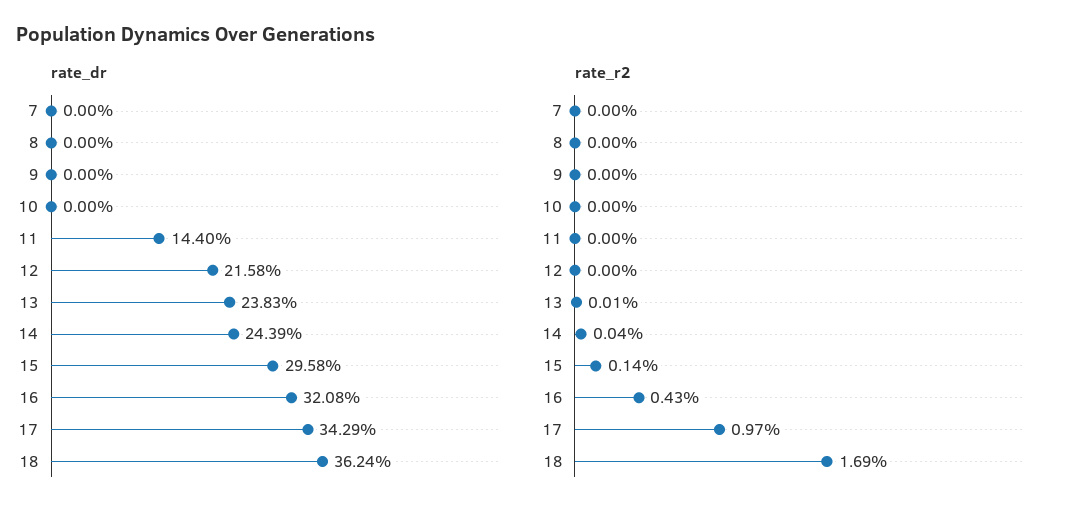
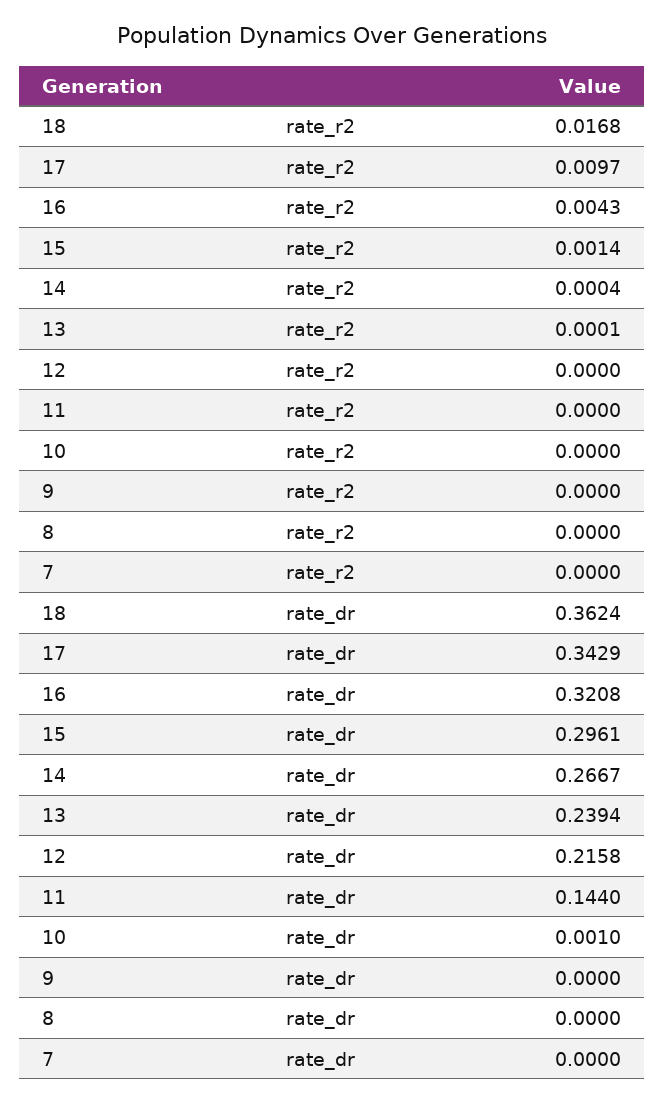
rate_dr, 10: 0 -> 0.001
rate_dr, 13: 0.2383 -> 0.2394
rate_dr, 14: 0.2439 -> 0.2667
rate_dr, 15: 0.2958 -> 0.2961
rate_r2, 18: 0.0169 -> 0.0168

